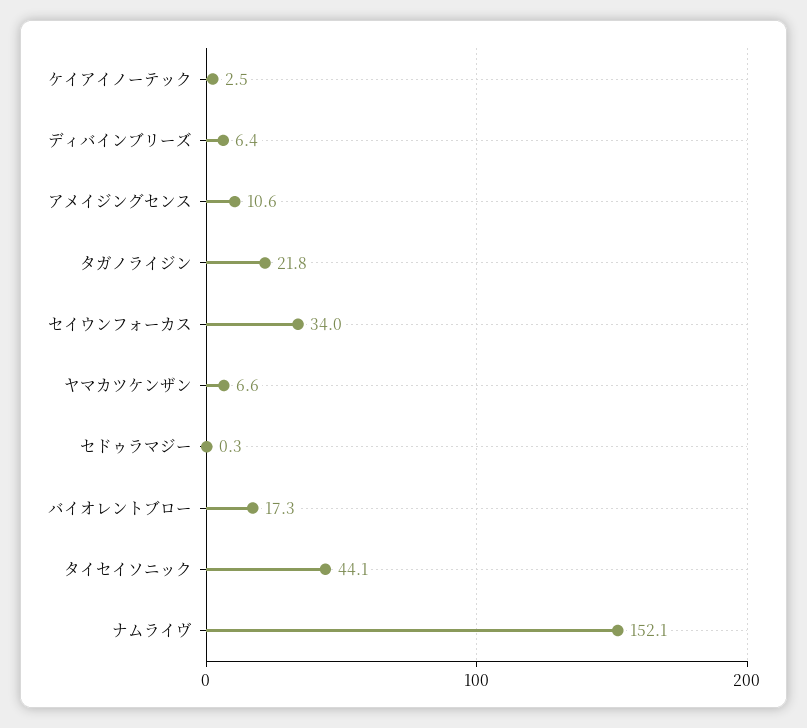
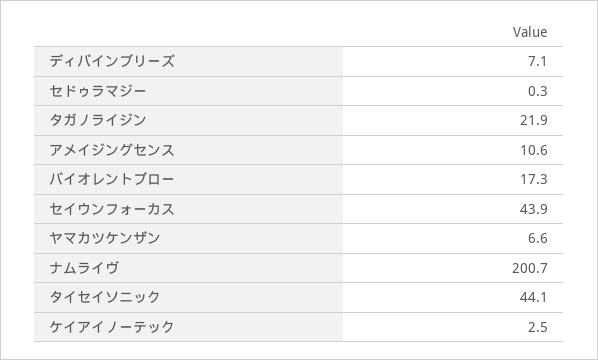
ディバインブリーズ: 6.4 -> 7.1
タガノライジン: 21.8 -> 21.9
セイウンフォーカス: 34 -> 43.9
ナムライヴ: 152.1 -> 200.7

